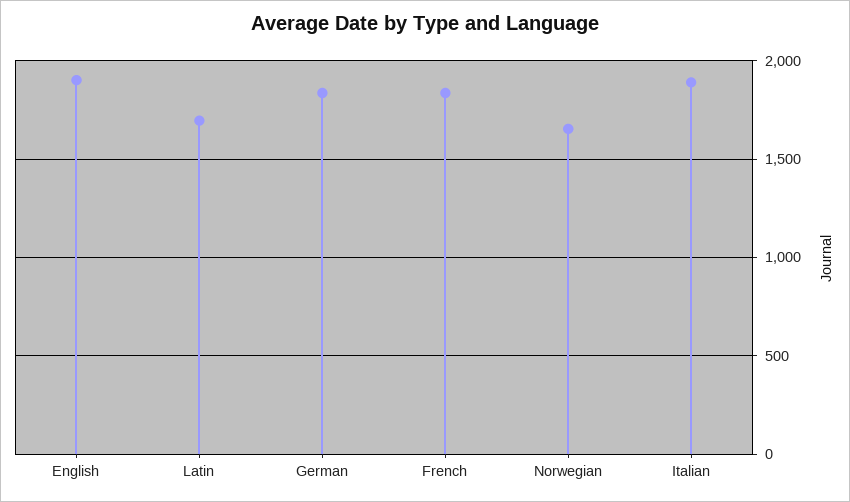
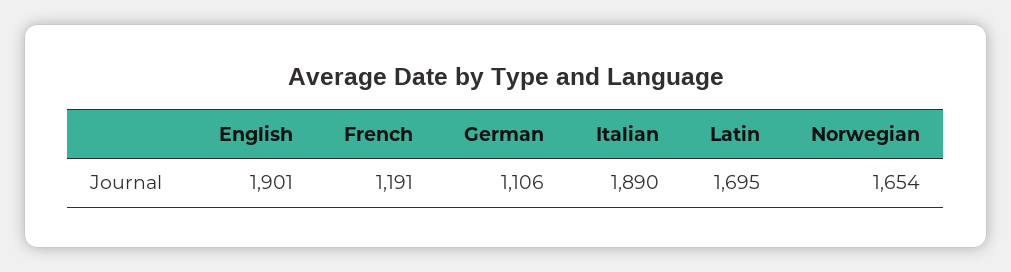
German: 1850 -> 1106
French: 1850 -> 1191

